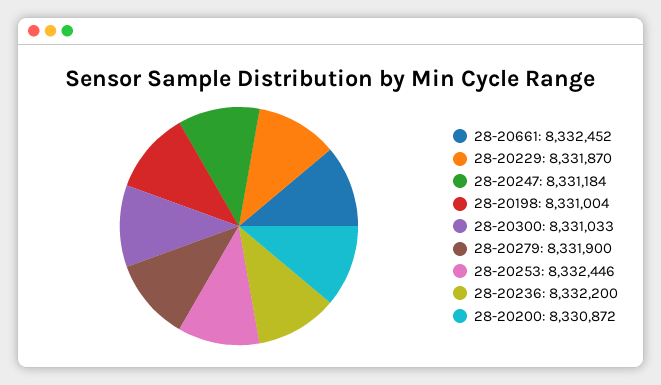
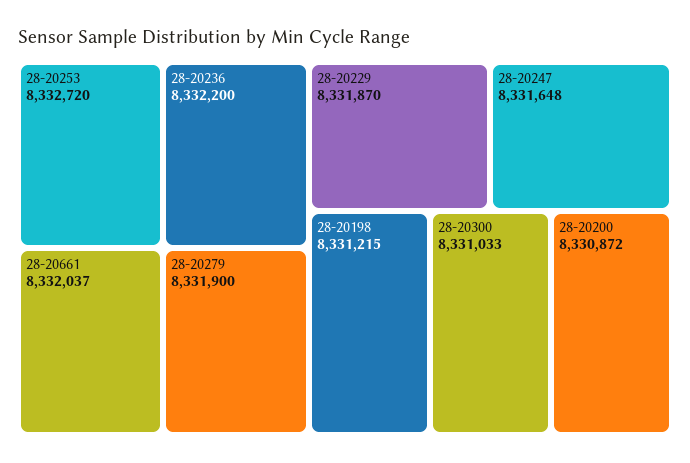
28-20661: 8332452 -> 8332037
28-20247: 8331184 -> 8331648
28-20198: 8331004 -> 8331215
28-20253: 8332446 -> 8332720

